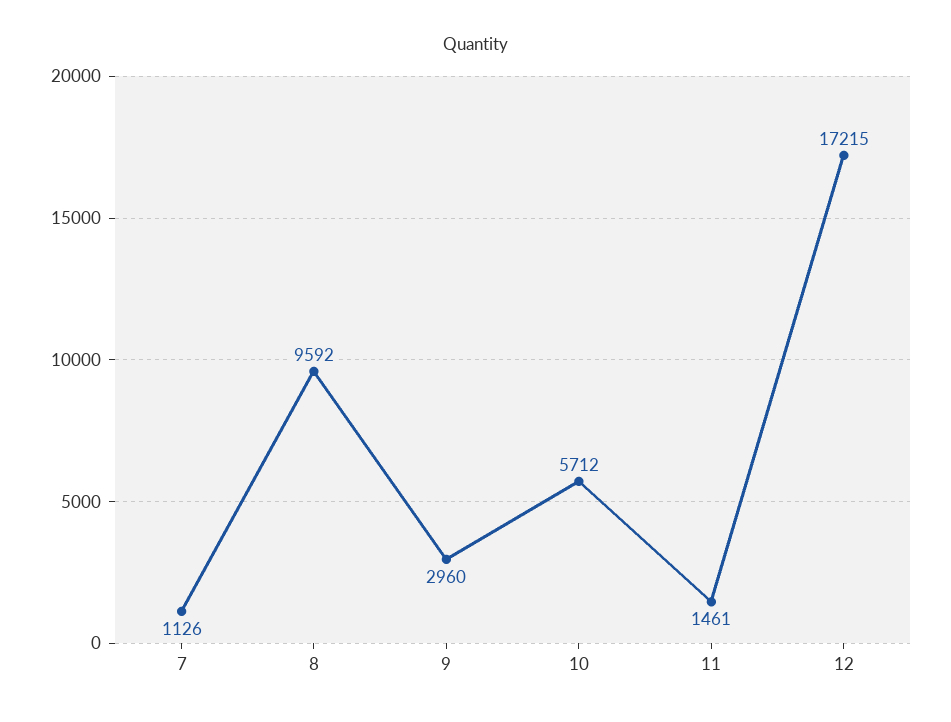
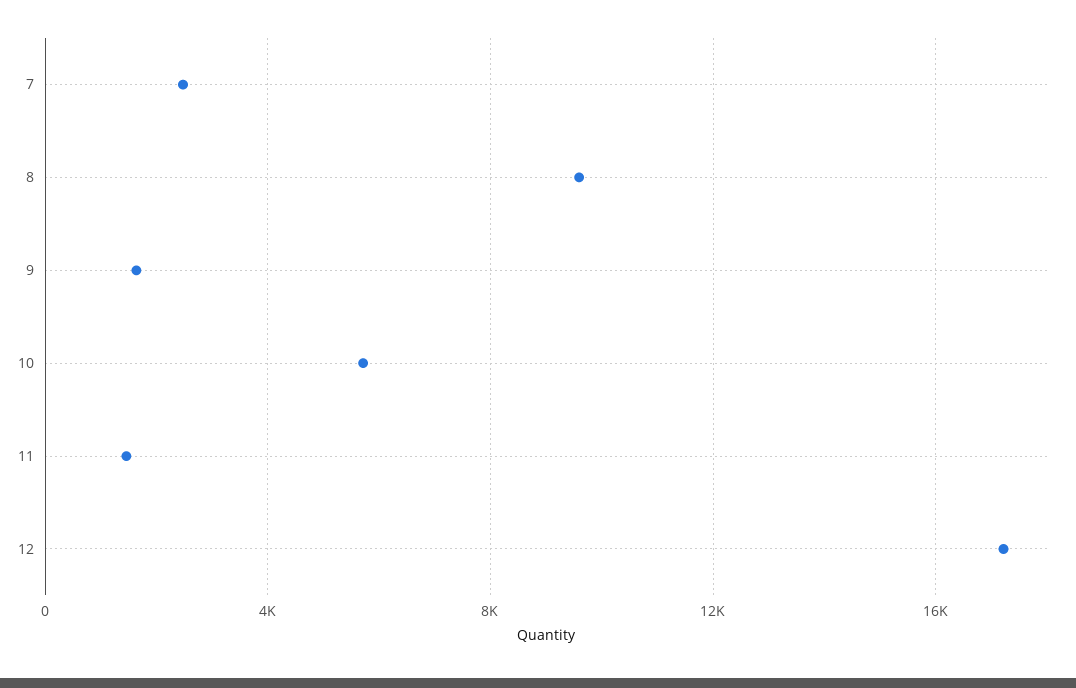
7: 1126 -> 2500
9: 2960 -> 1500

